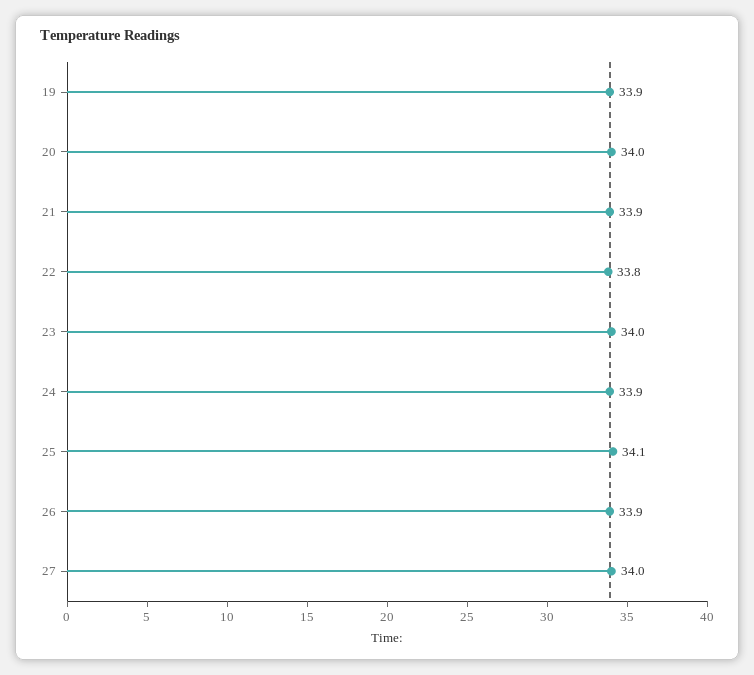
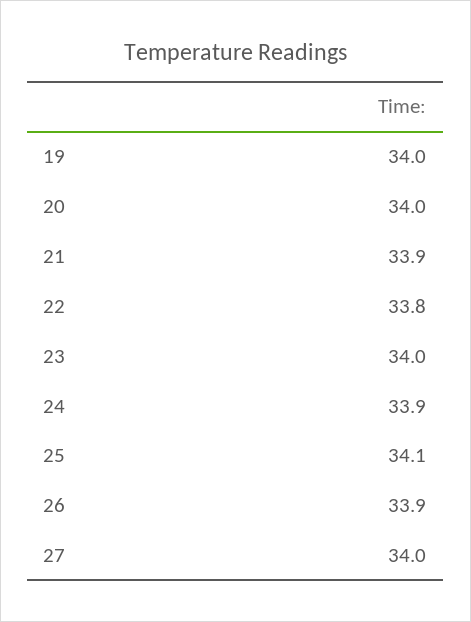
19: 33.9 -> 34

